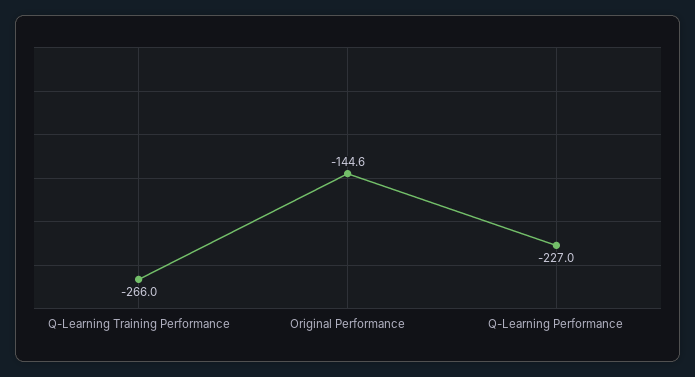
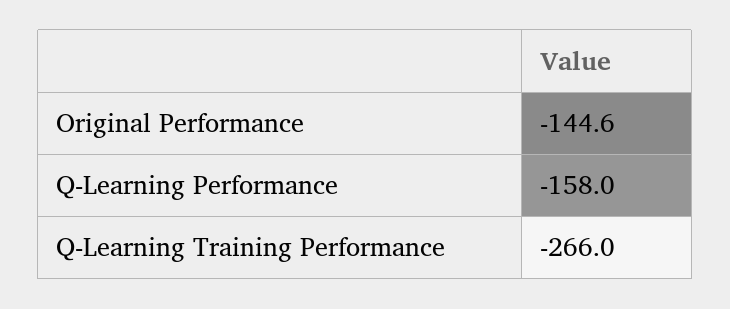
Q-Learning Performance: -227 -> -158

